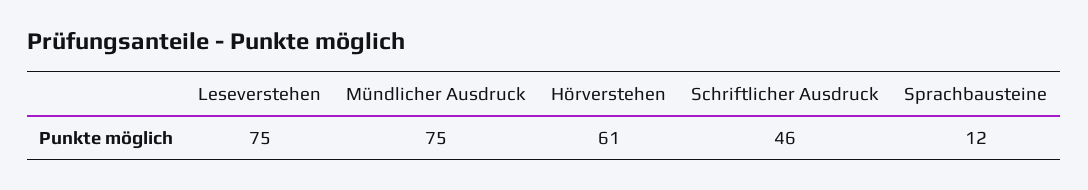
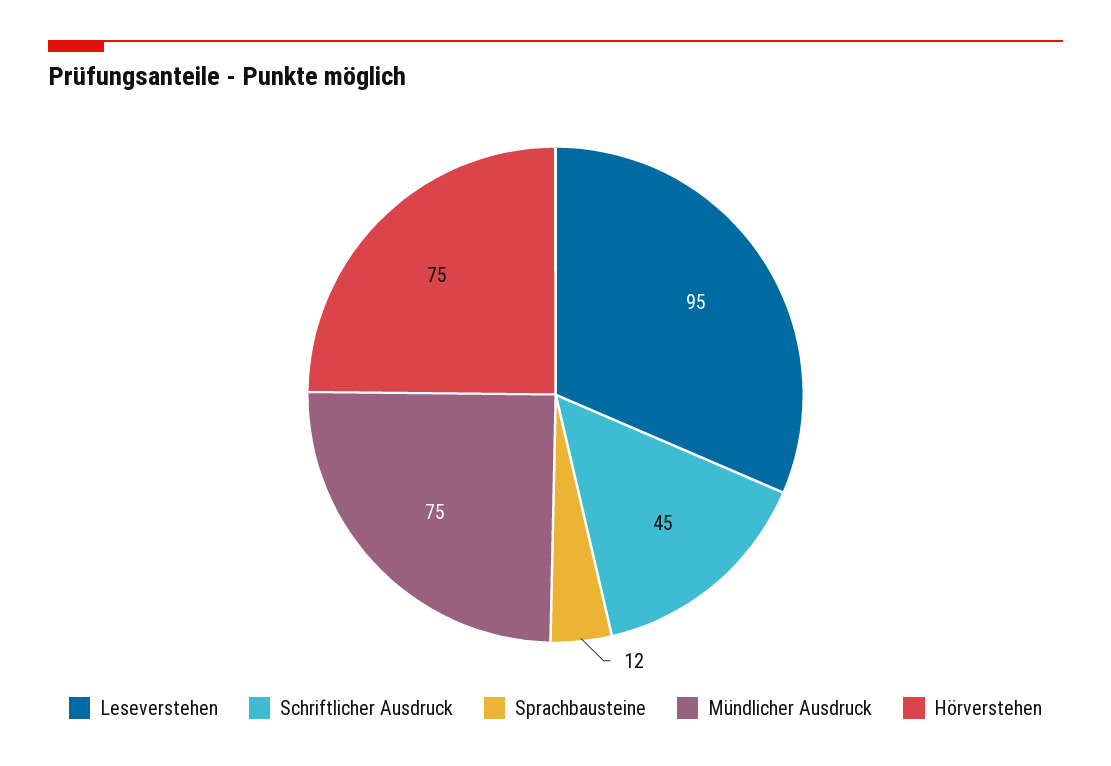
Leseverstehen: 75 -> 95
Hörverstehen: 61 -> 75
Schriftlicher Ausdruck: 46 -> 45

